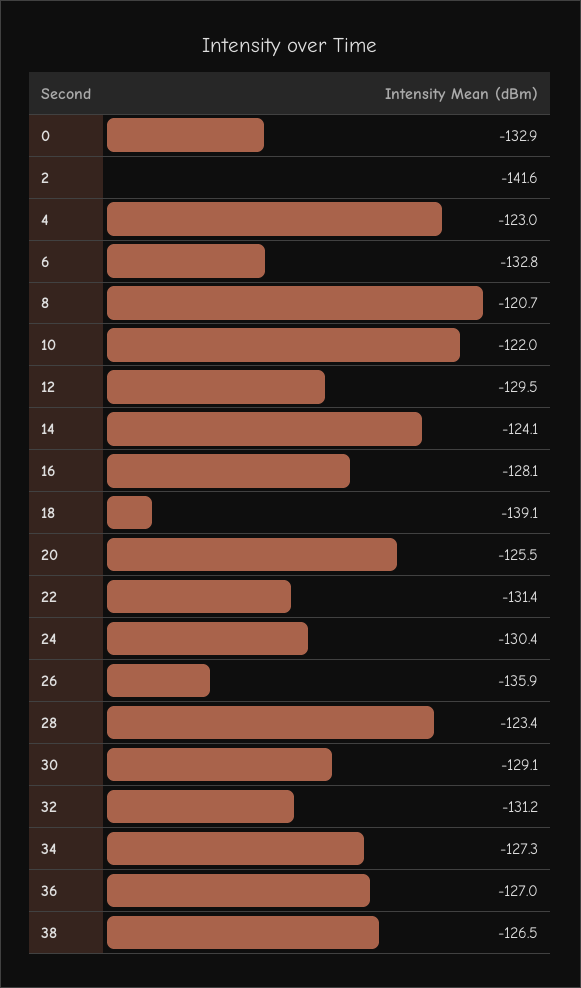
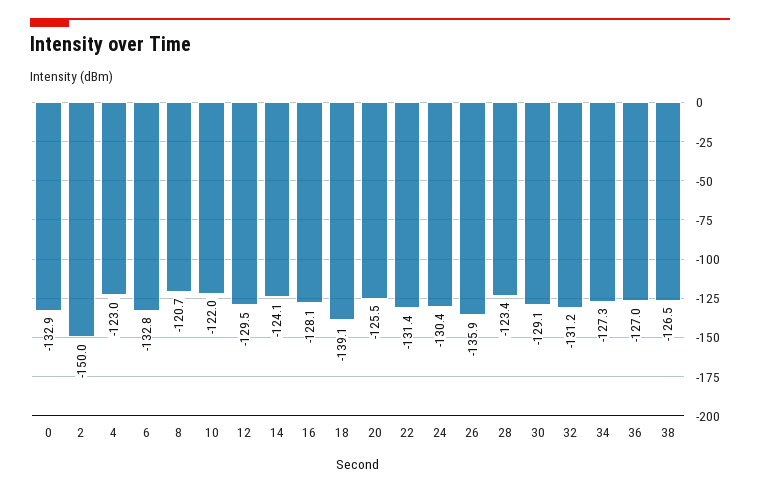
2: -141.6 -> -150

